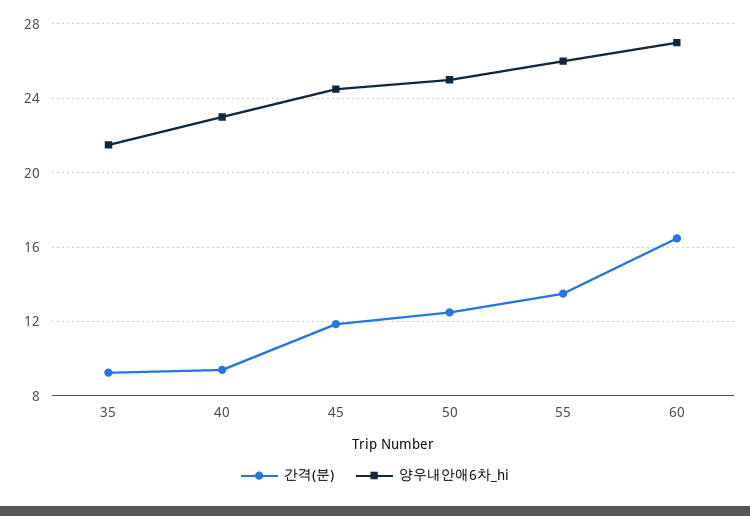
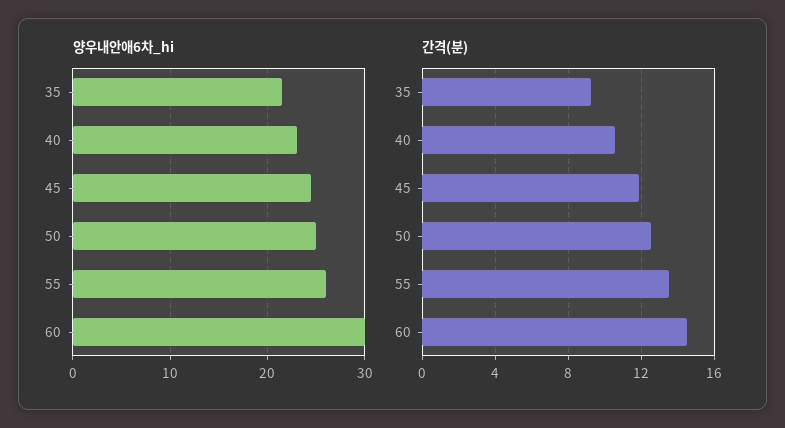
간격(분), 40: 9.5 -> 10.5
간격(분), 60: 16.5 -> 14.5
양우내안애6차_hi, 60: 27 -> 30

